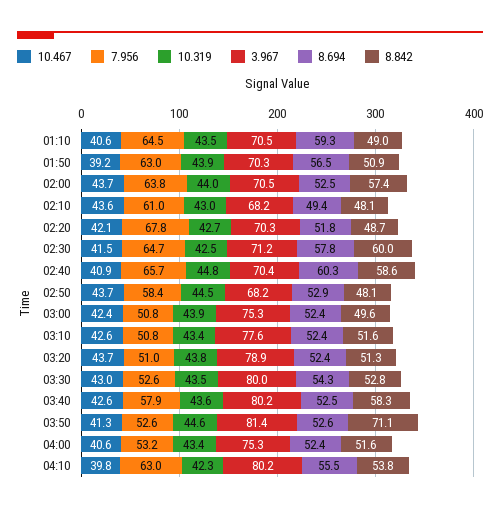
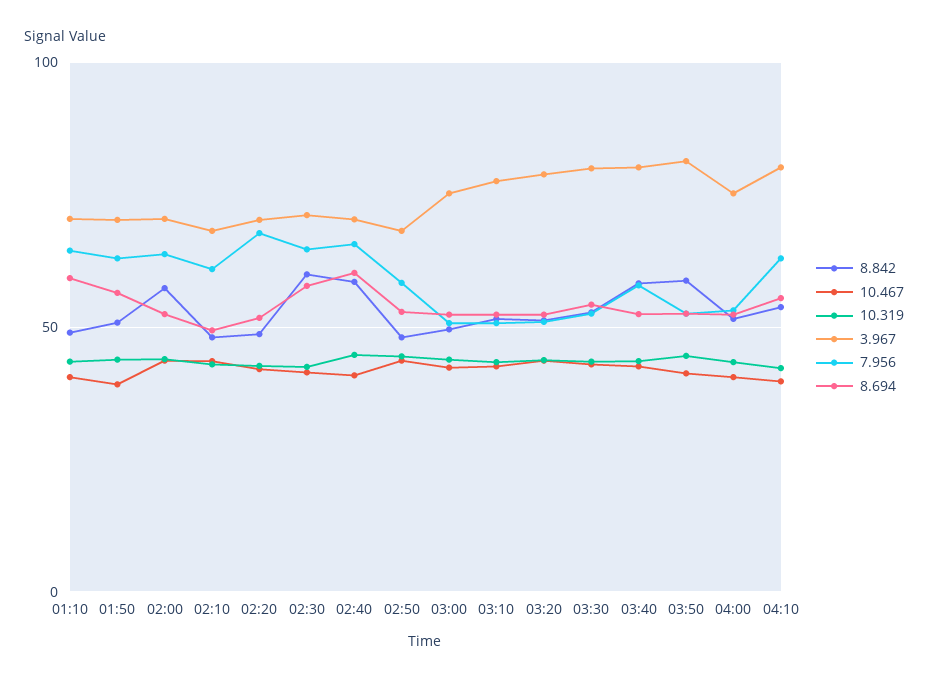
8.842, 03:50: 71.1 -> 60

